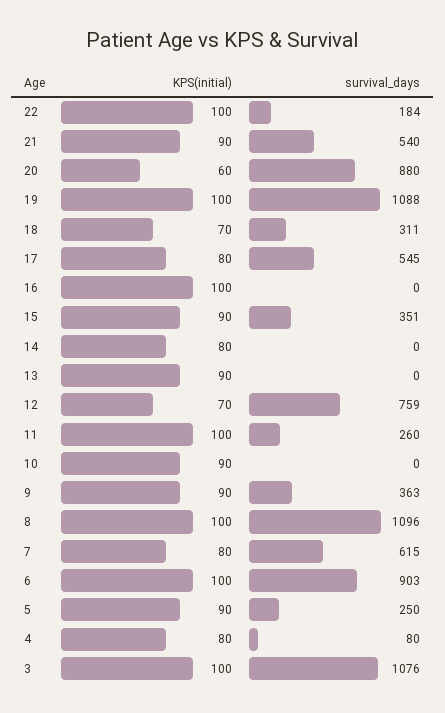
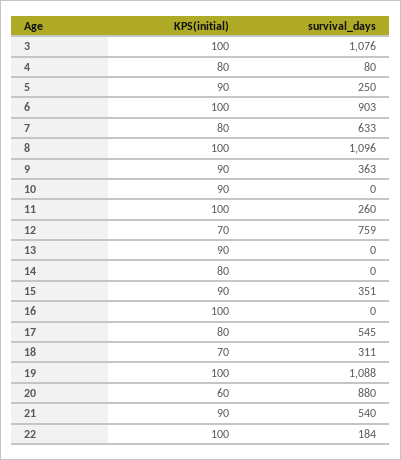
survival_days, 7: 615 -> 633

